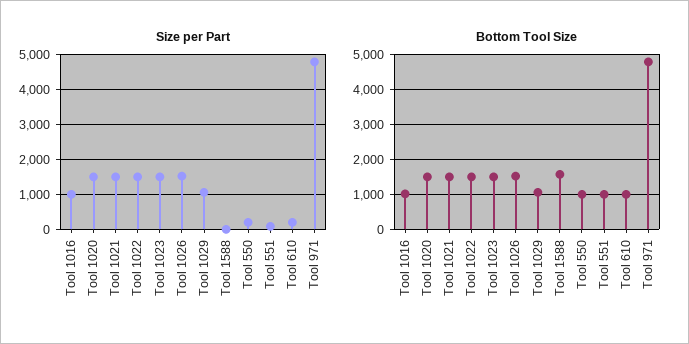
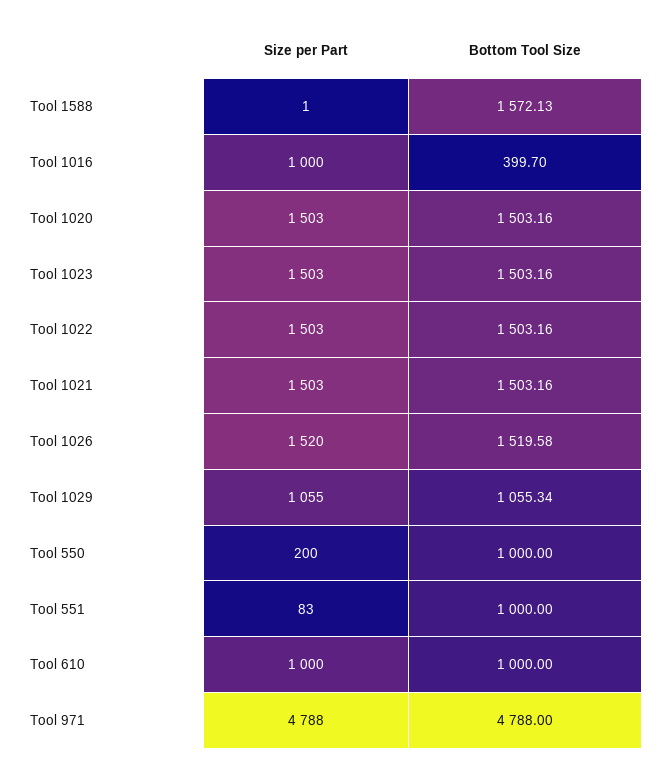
Size per Part, Tool 610: 200 -> 1000
Bottom Tool Size, Tool 1016: 1000 -> 399.7

